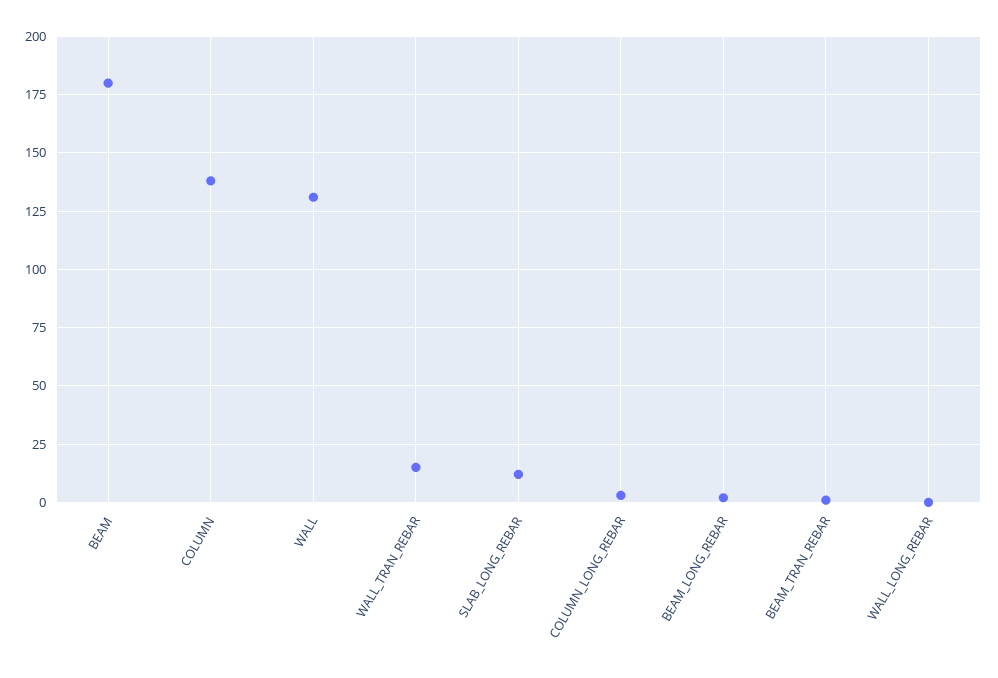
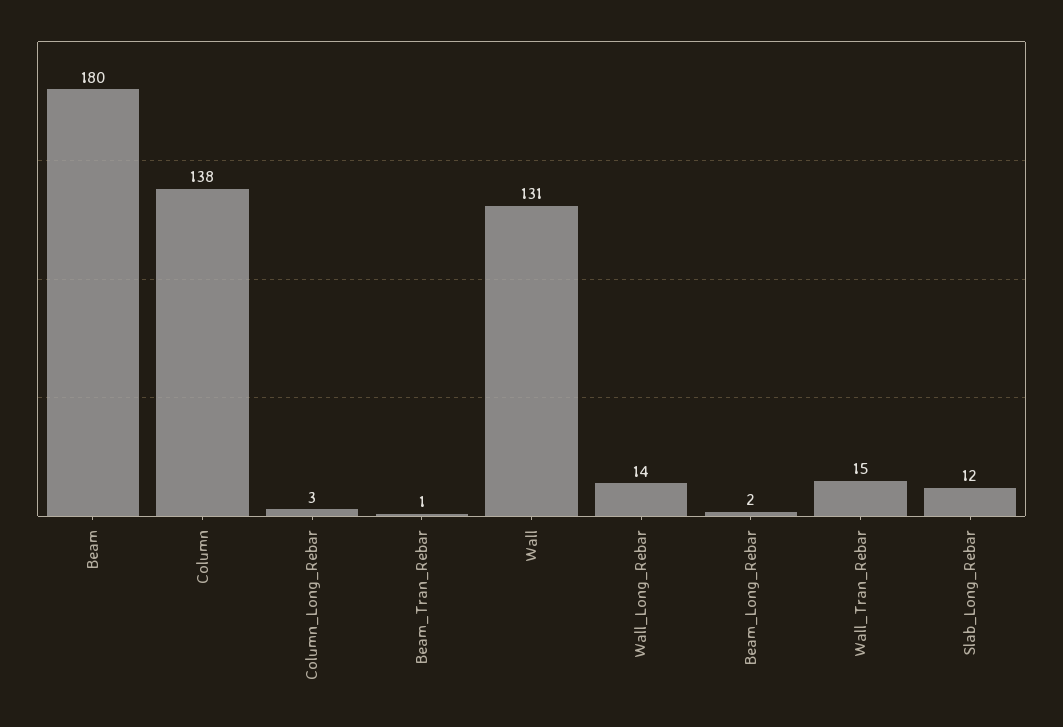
WALL_LONG_REBAR: 0 -> 14

